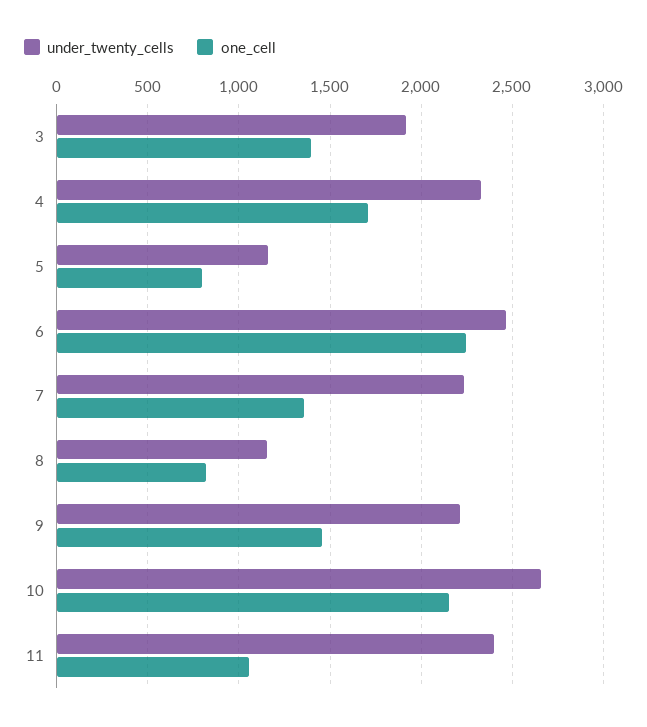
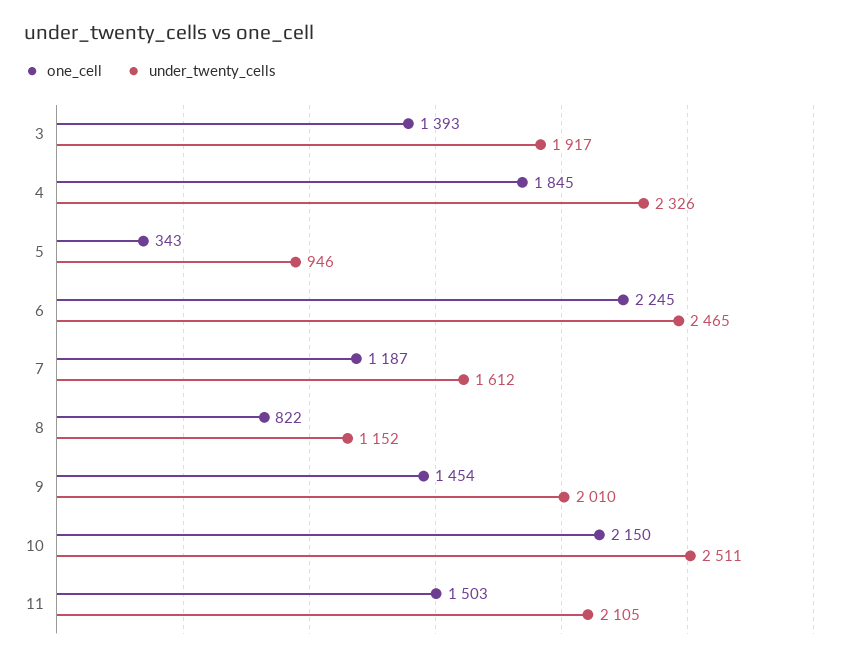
one_cell, 4: 1700 -> 1845
under_twenty_cells, 5: 1150 -> 946
one_cell, 5: 800 -> 343
under_twenty_cells, 7: 2250 -> 1612
one_cell, 7: 1350 -> 1187
under_twenty_cells, 9: 2200 -> 2010
under_twenty_cells, 10: 2650 -> 2511
under_twenty_cells, 11: 2400 -> 2105
one_cell, 11: 1050 -> 1503

